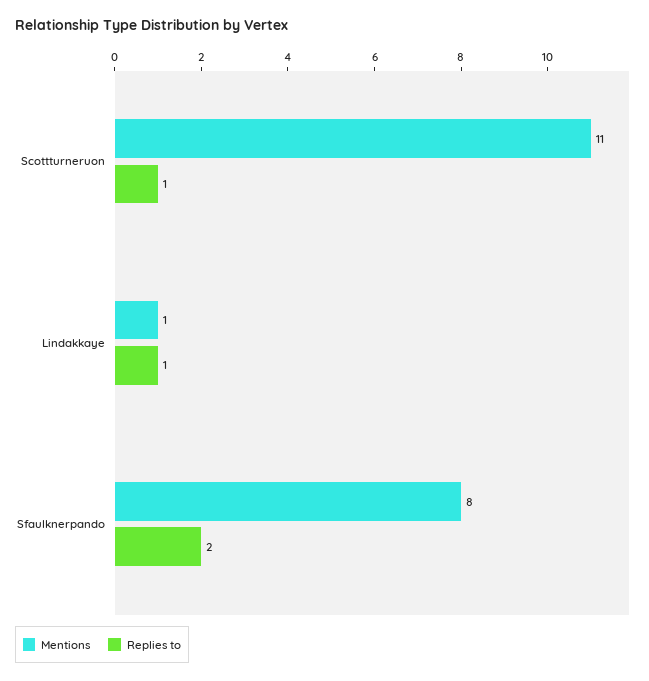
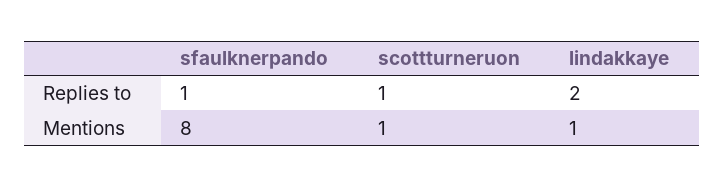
Mentions, Scottturneruon: 11 -> 1
Replies to, Lindakkaye: 1 -> 2
Replies to, Sfaulknerpando: 2 -> 1

